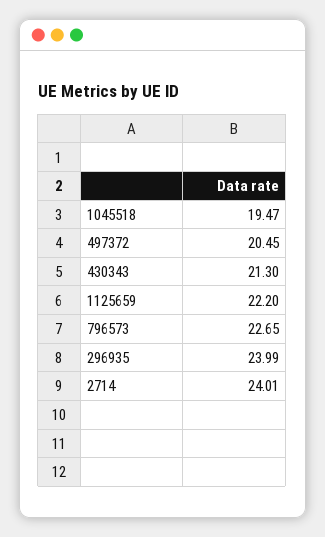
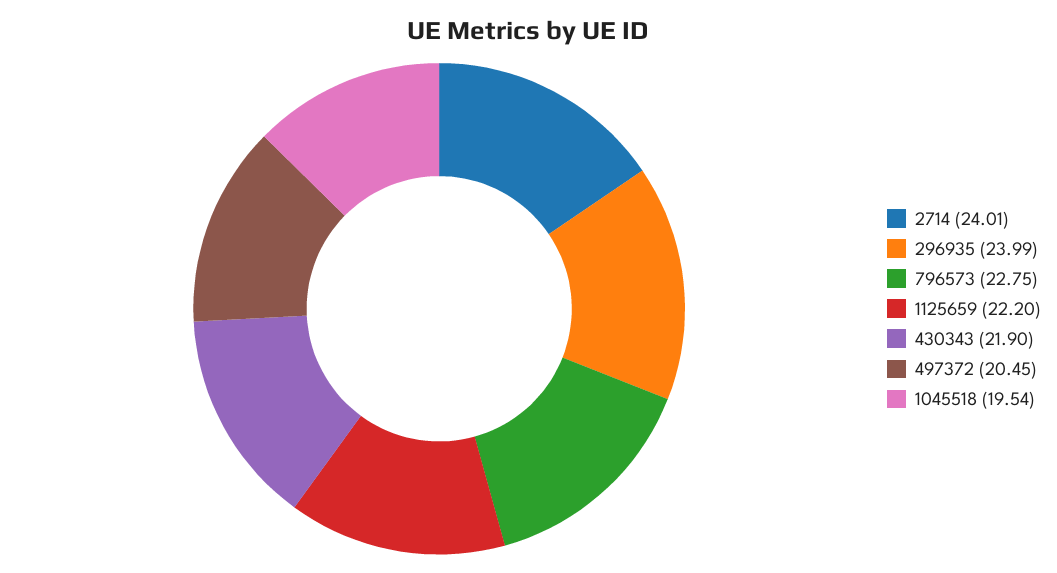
1045518: 19.47 -> 19.54
430343: 21.3 -> 21.9
796573: 22.65 -> 22.75

